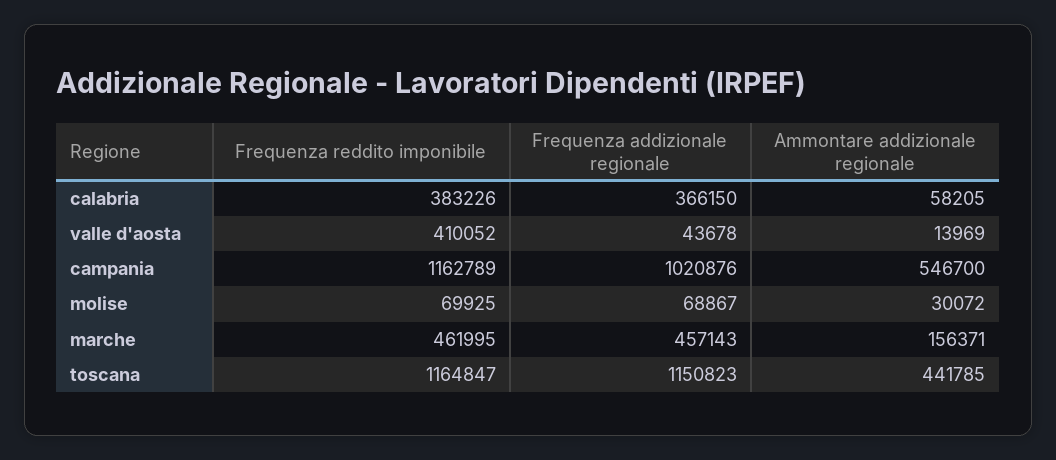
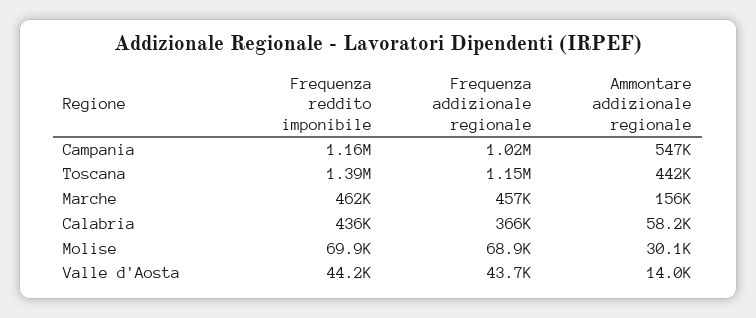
Frequenza reddito imponibile, calabria: 383226 -> 436000
Frequenza reddito imponibile, valle d'aosta: 410052 -> 44200
Frequenza reddito imponibile, toscana: 1164847 -> 1390000

